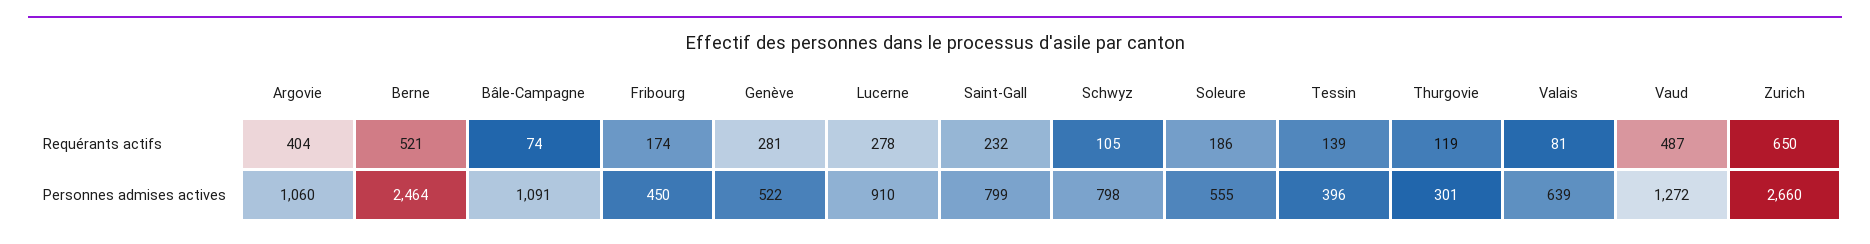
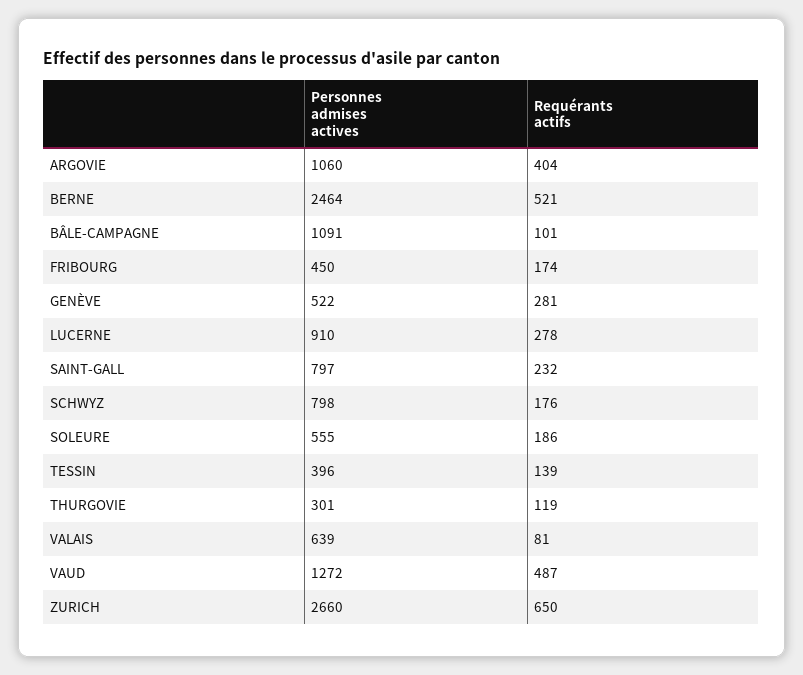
Bâle-Campagne, Requérants actifs: 74 -> 101
Schwyz, Requérants actifs: 105 -> 176
Saint-Gall, Personnes admises actives: 799 -> 797

